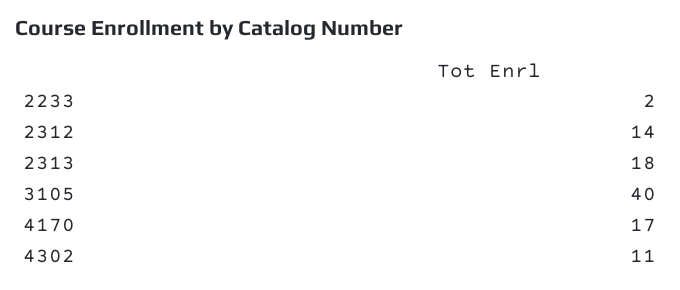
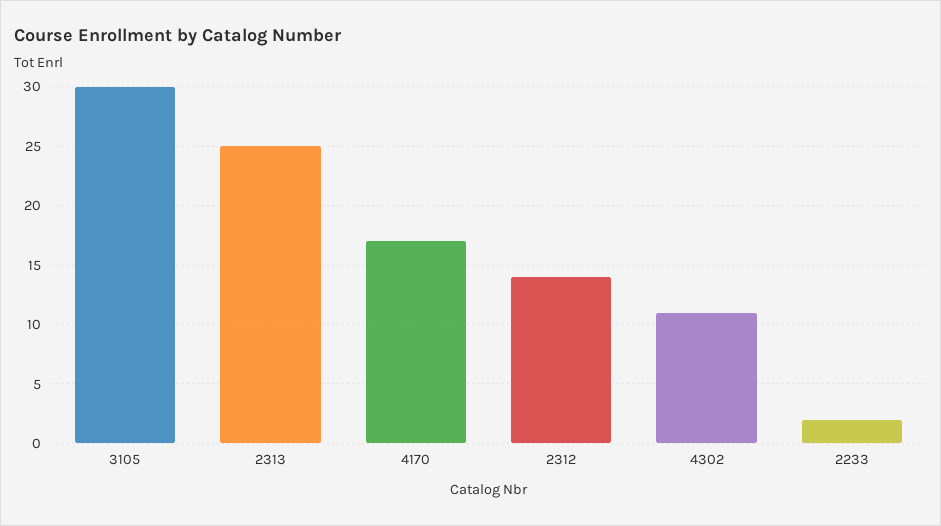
2313: 18 -> 25
3105: 40 -> 30

